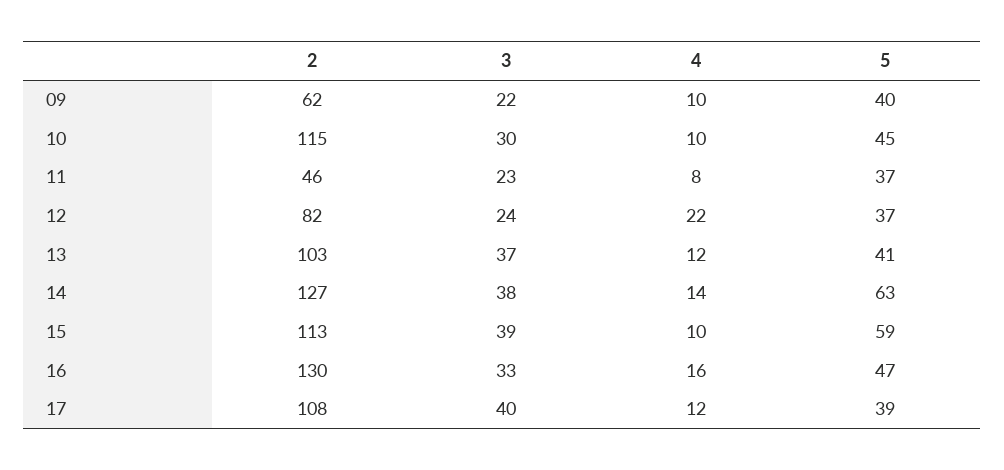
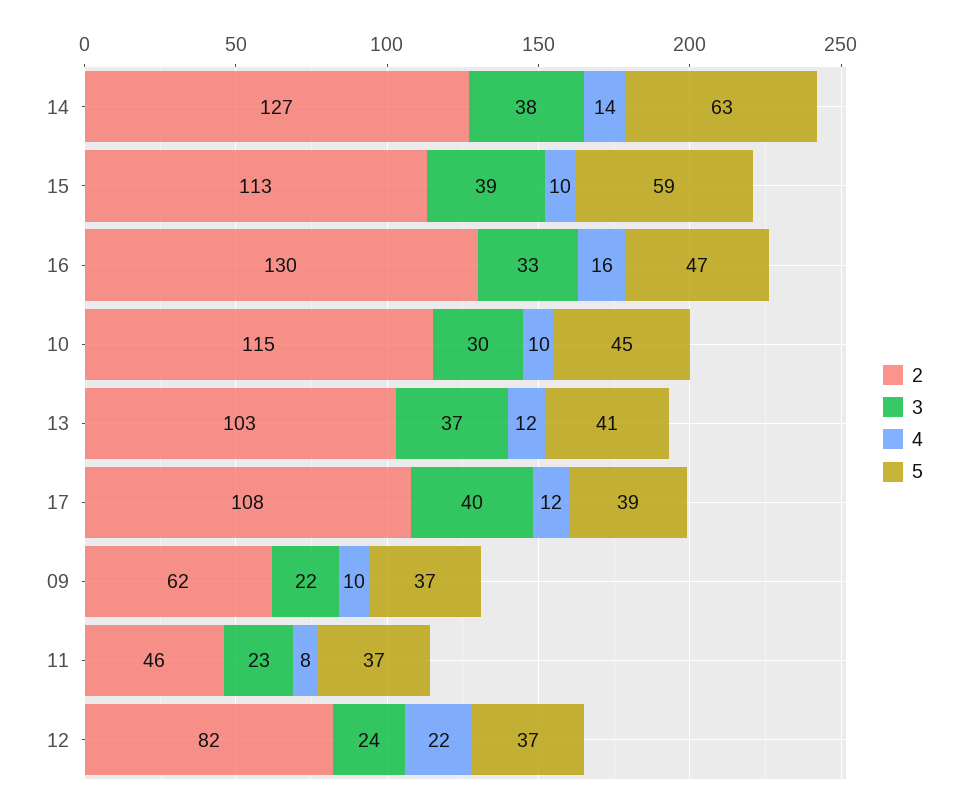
5, 09: 40 -> 37

